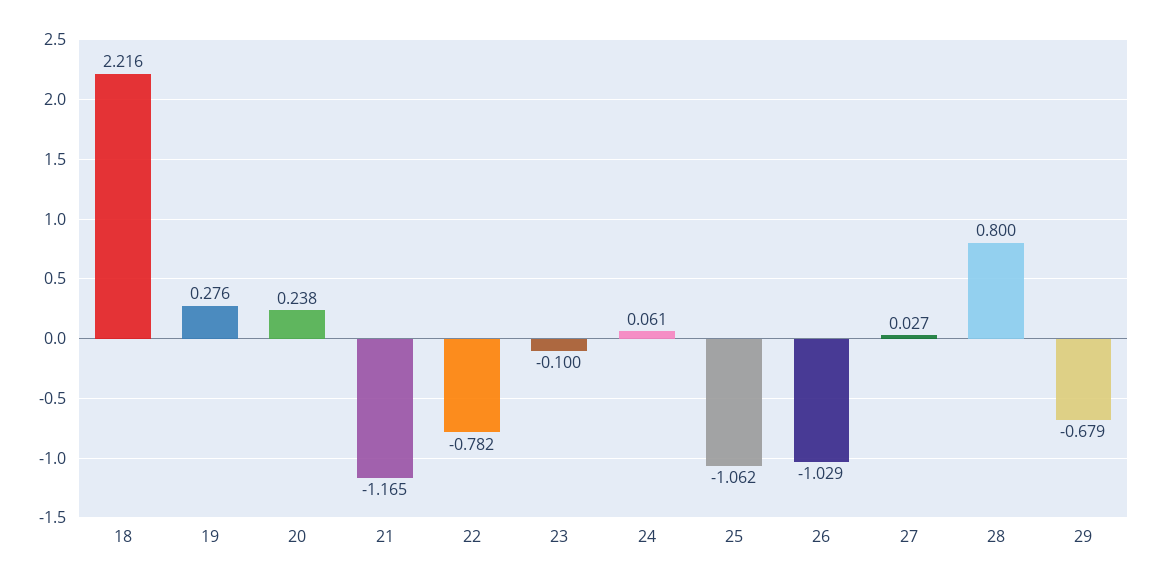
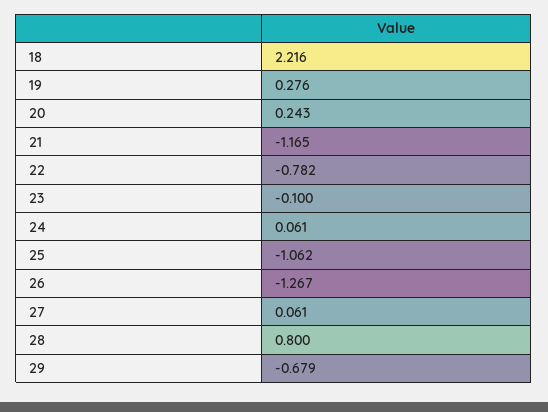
20: 0.238 -> 0.243
26: -1.029 -> -1.267
27: 0.027 -> 0.061

